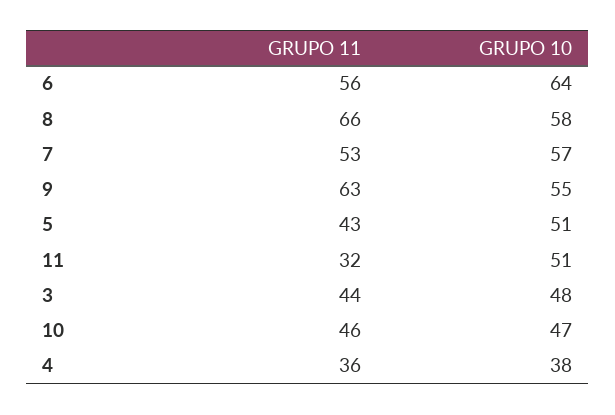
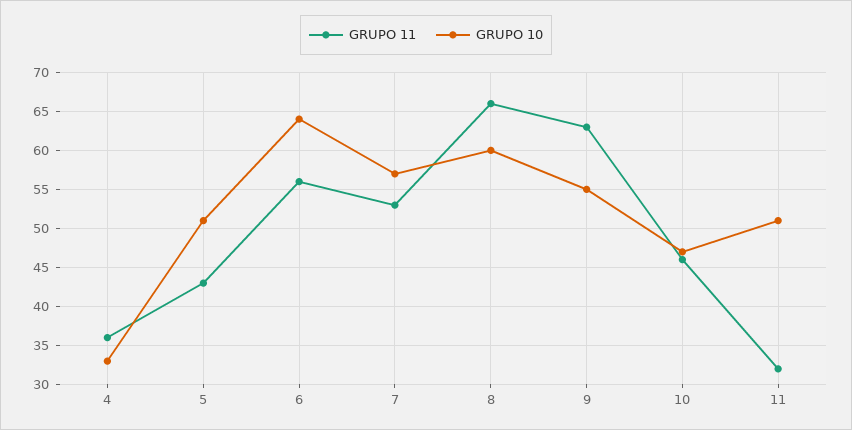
GRUPO 10, 8: 58 -> 60
GRUPO 11, 3: 44 -> none
GRUPO 10, 3: 48 -> none
GRUPO 10, 4: 38 -> 33

